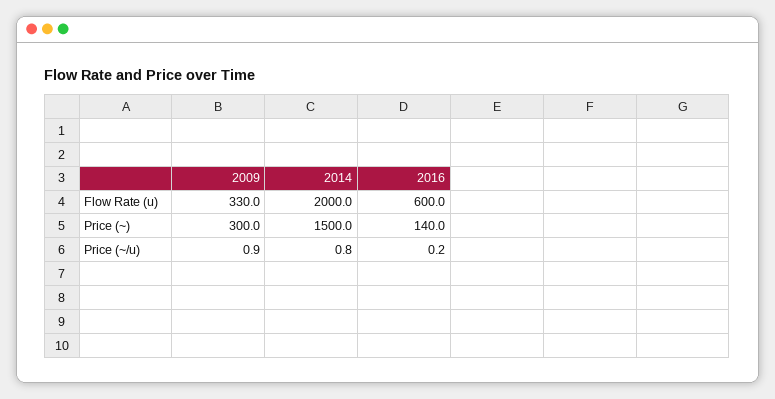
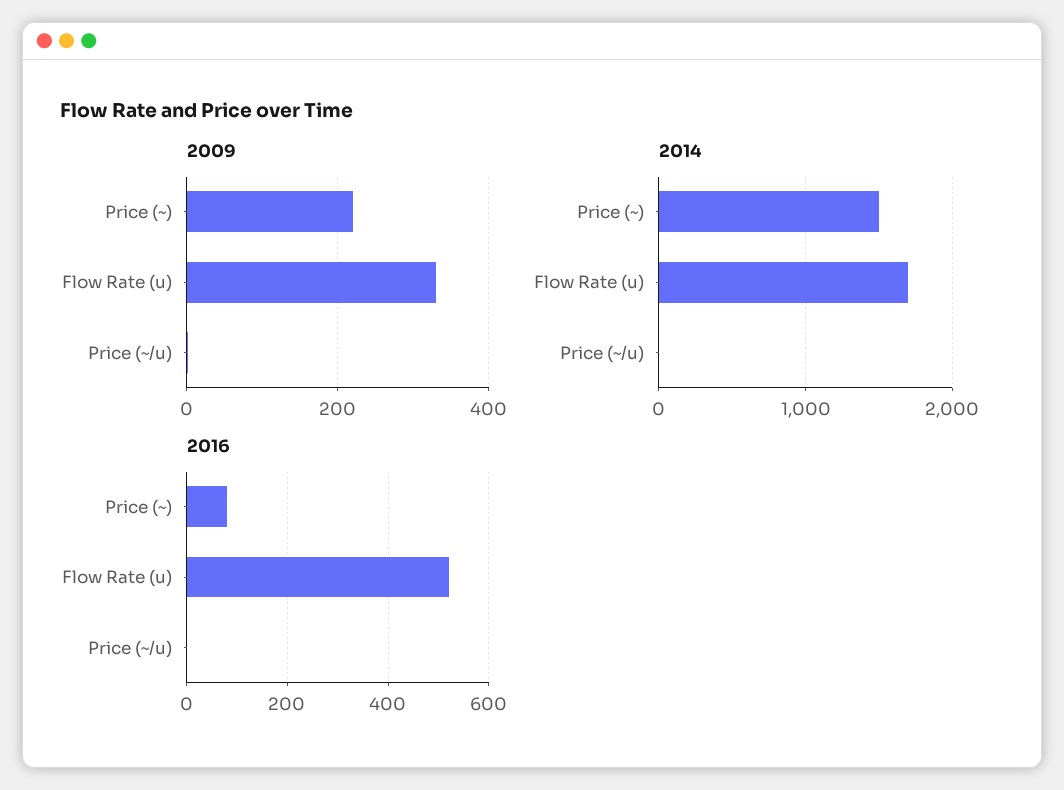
2014, Flow Rate (u): 2000 -> 1700
2016, Flow Rate (u): 600 -> 520
2009, Price (~): 300 -> 220
2016, Price (~): 140 -> 80

